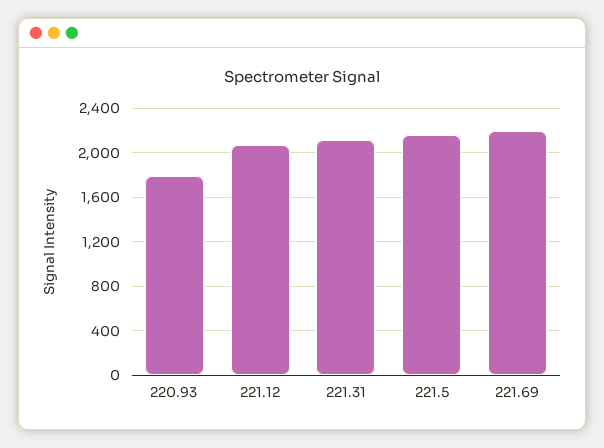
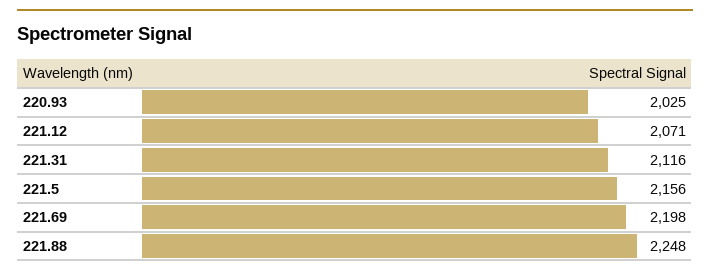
220.93: 1800 -> 2025
221.88: none -> 2248

